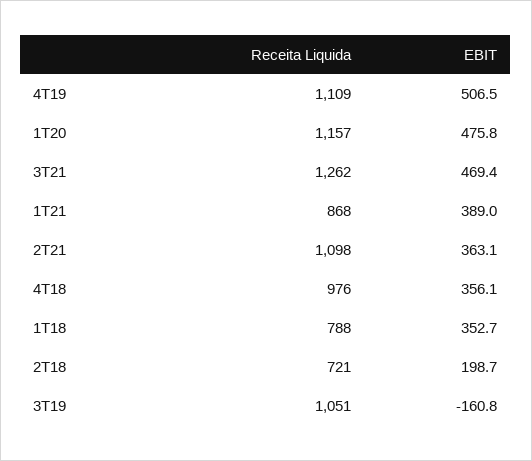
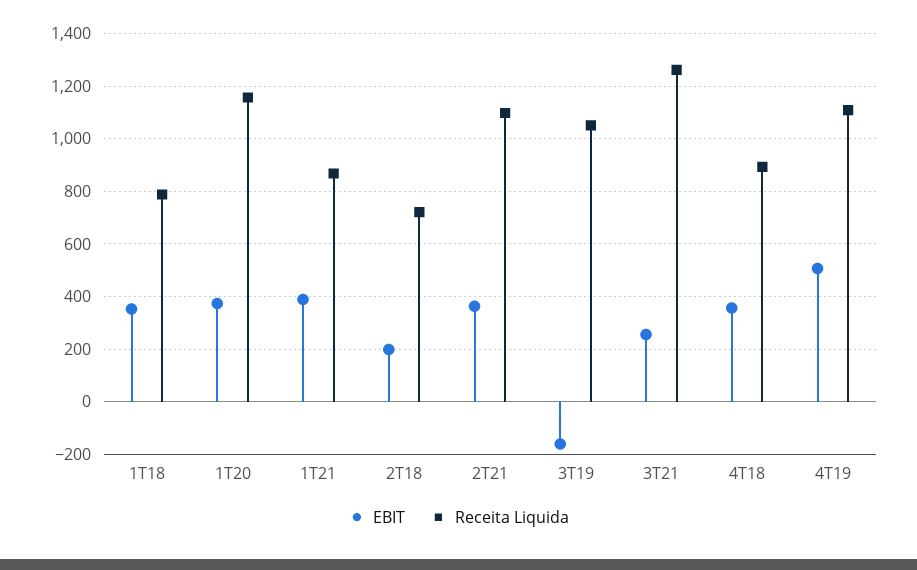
EBIT, 1T20: 475.8 -> 375
EBIT, 3T21: 469.4 -> 250
Receita Liquida, 4T18: 976 -> 900

